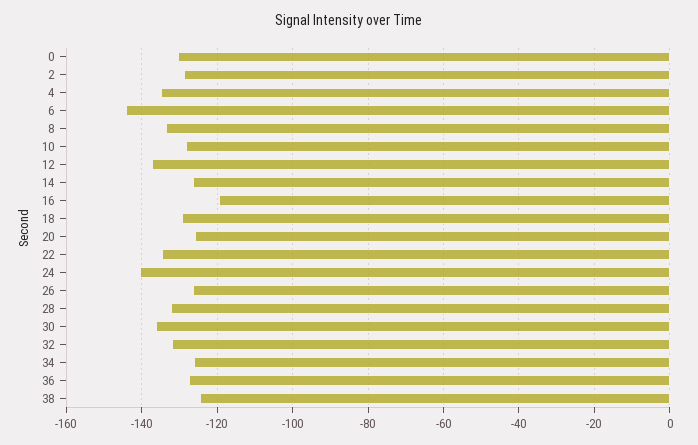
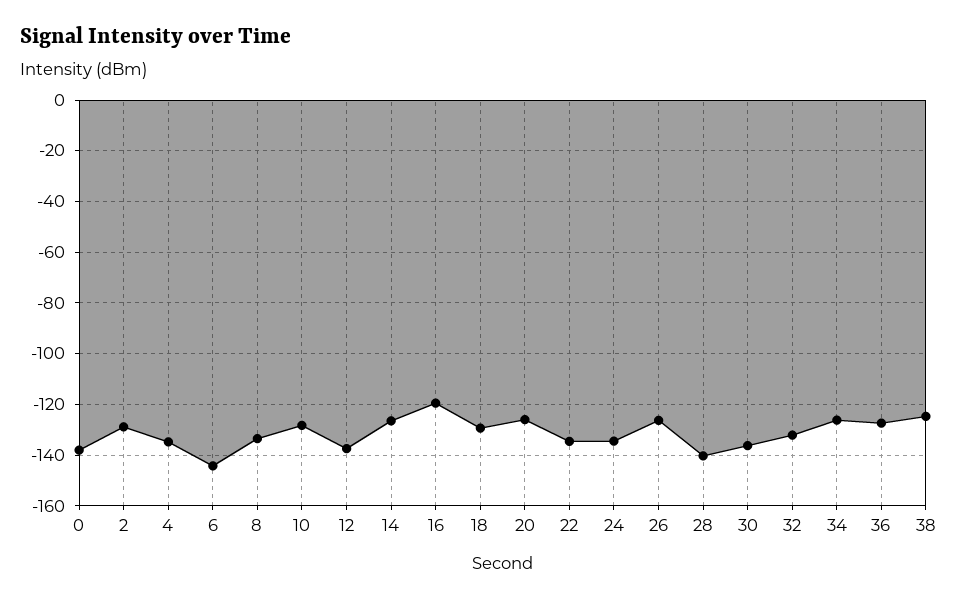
0: -130 -> -137.5
24: -140 -> -135
28: -132 -> -140

